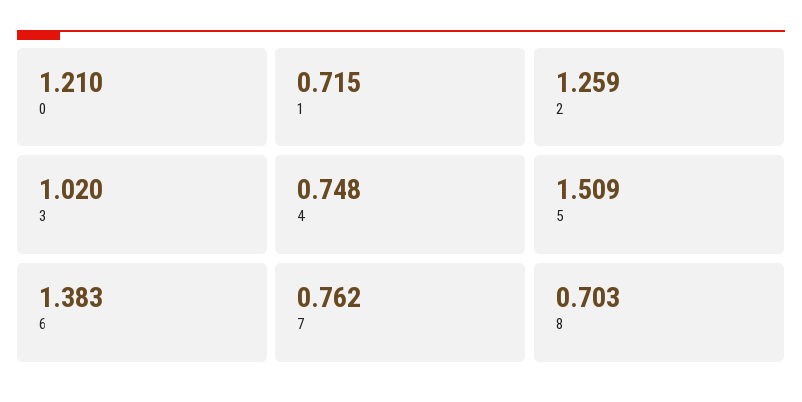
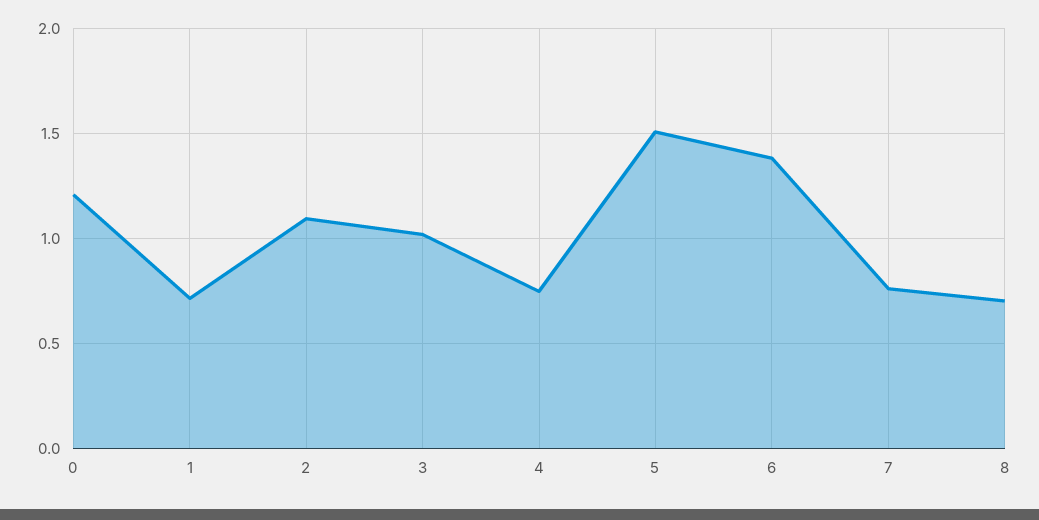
2: 1.259 -> 1.1

